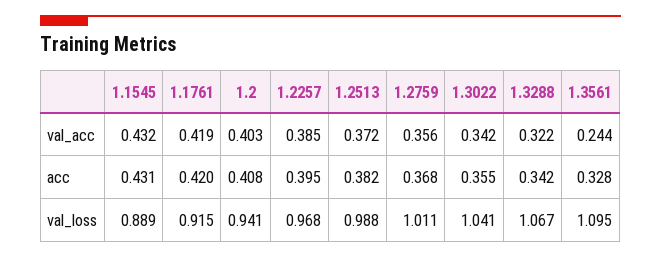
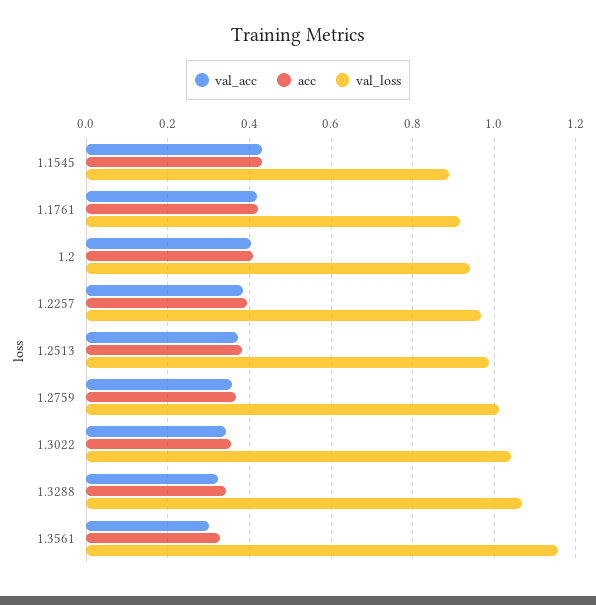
val_acc, 1.3561: 0.244 -> 0.3
val_loss, 1.3561: 1.095 -> 1.16

